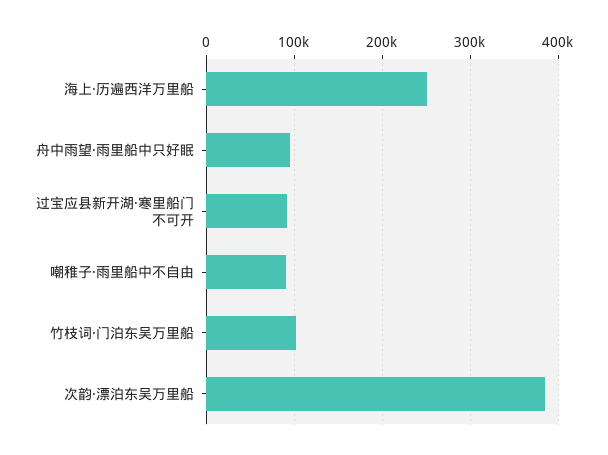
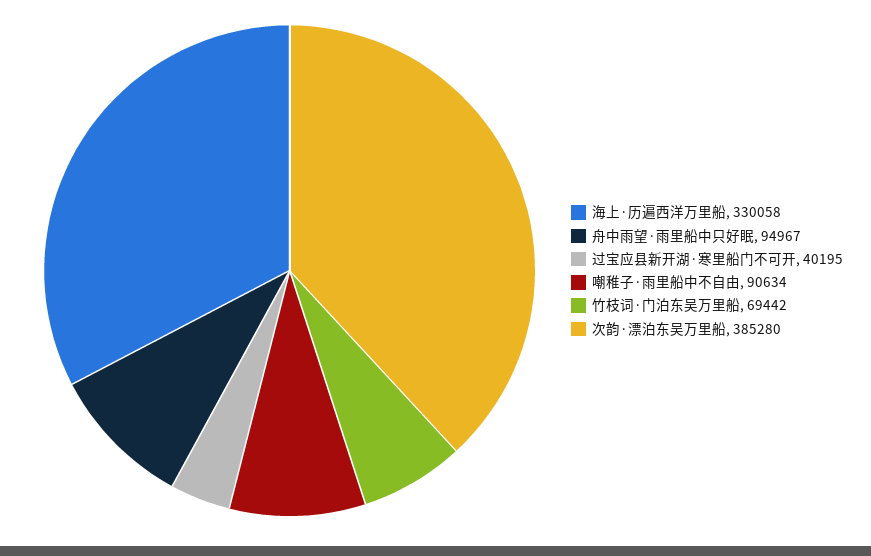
海上·历遍西洋万里船: 250000 -> 330058
过宝应县新开湖·寒里船门不可开: 90000 -> 40195
竹枝词·门泊东吴万里船: 100000 -> 69442

